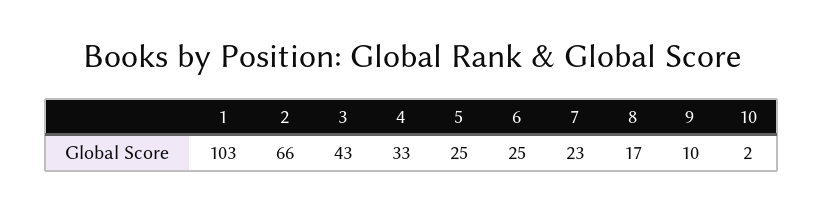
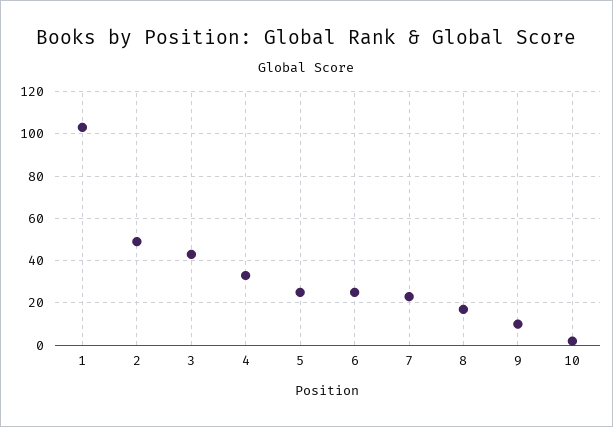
2: 66 -> 50

